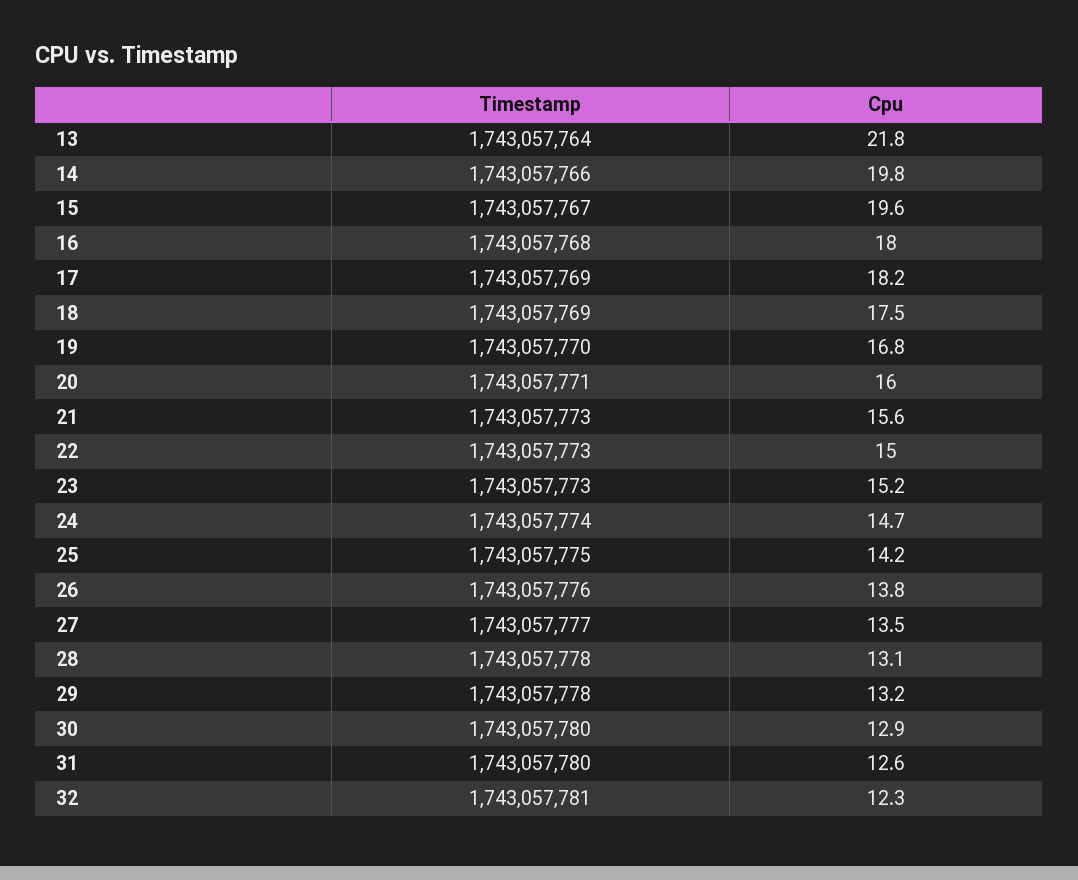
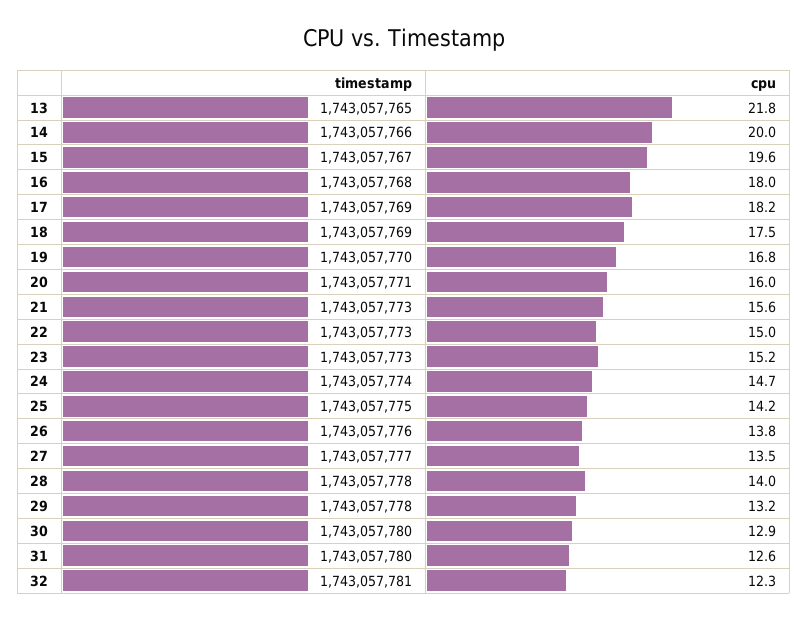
Timestamp, 13: 1743057764 -> 1743057765
Cpu, 14: 19.8 -> 20
Cpu, 28: 13.1 -> 14

